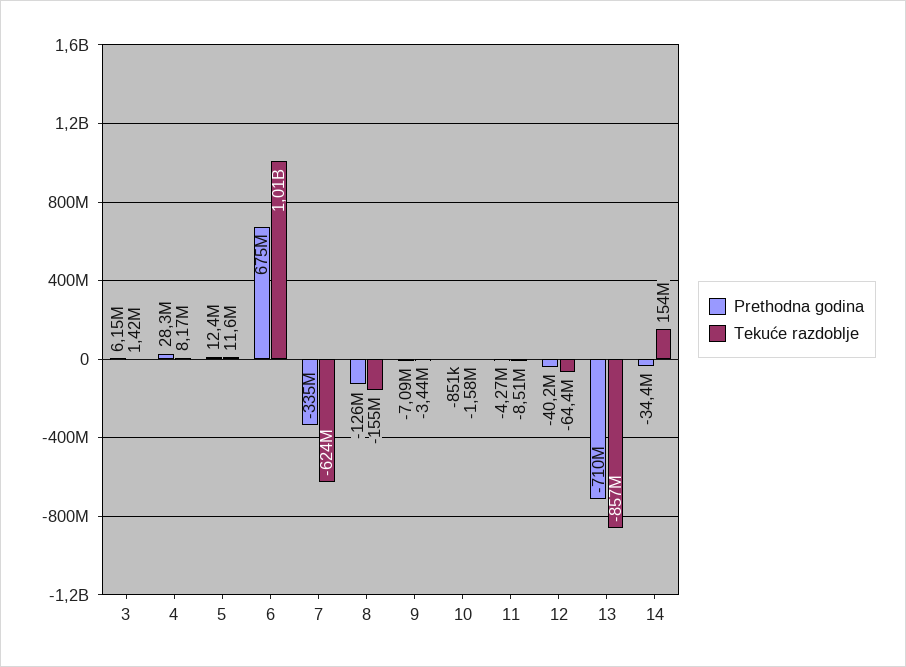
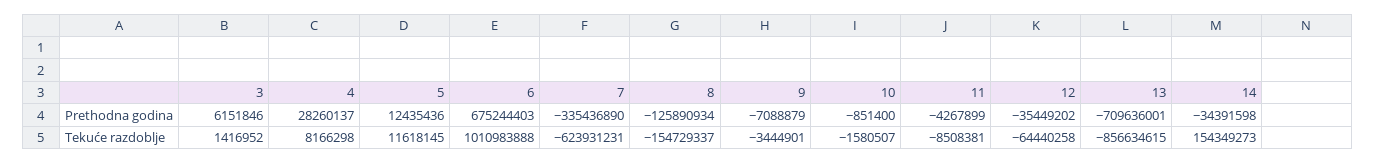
Prethodna godina, 12: -40200000 -> -35449202

